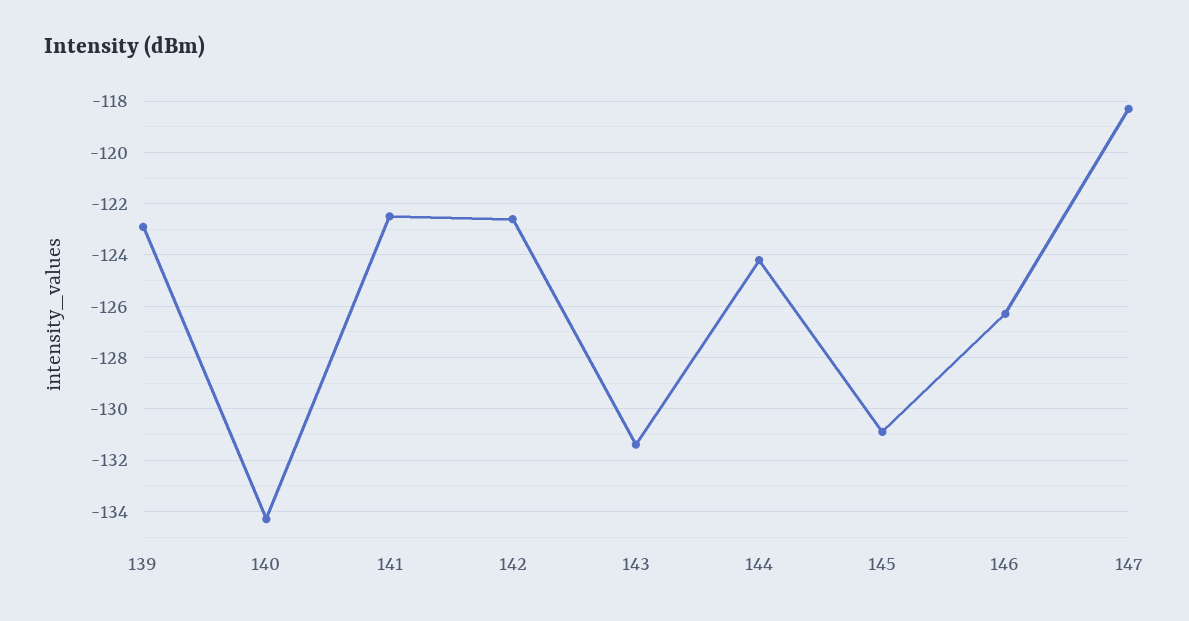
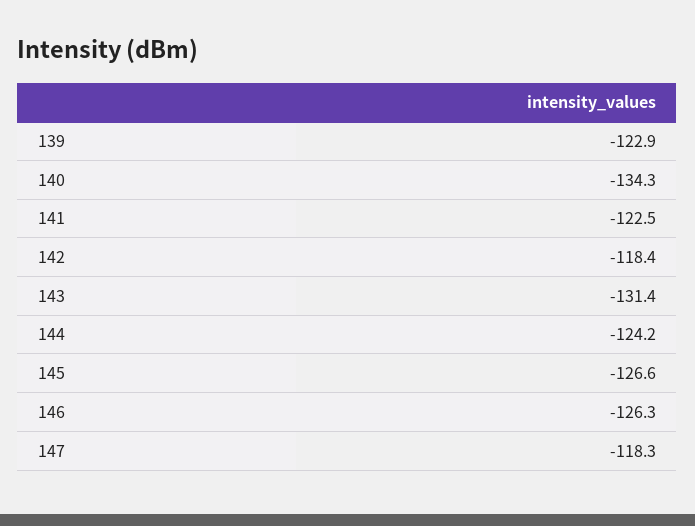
142: -122.5 -> -118.4
145: -131 -> -126.6

